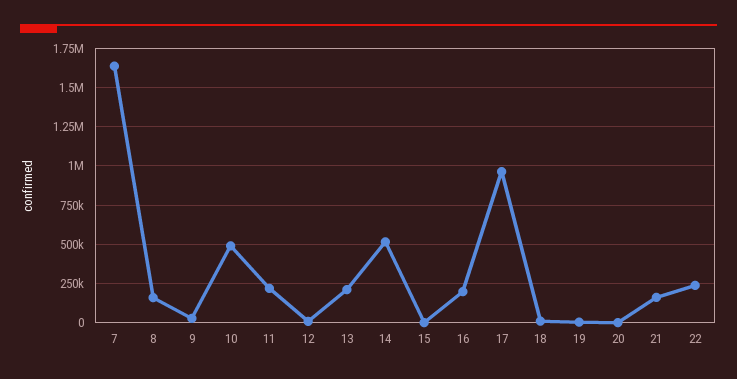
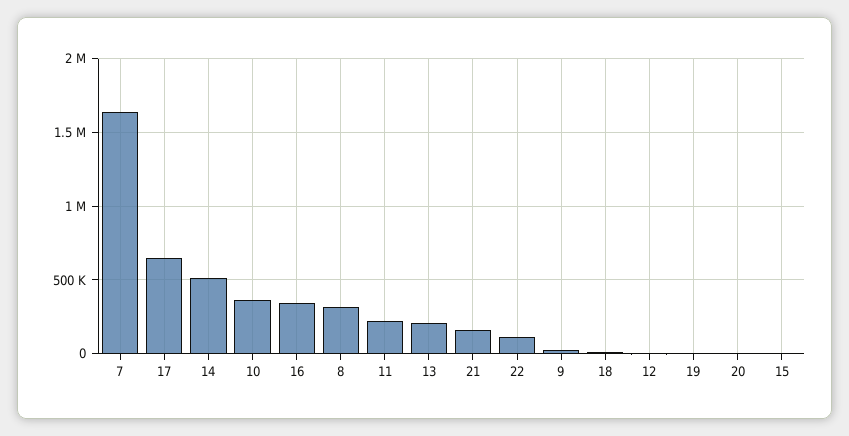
8: 150000 -> 300000
10: 500000 -> 350000
16: 200000 -> 350000
17: 950000 -> 650000
22: 250000 -> 100000

